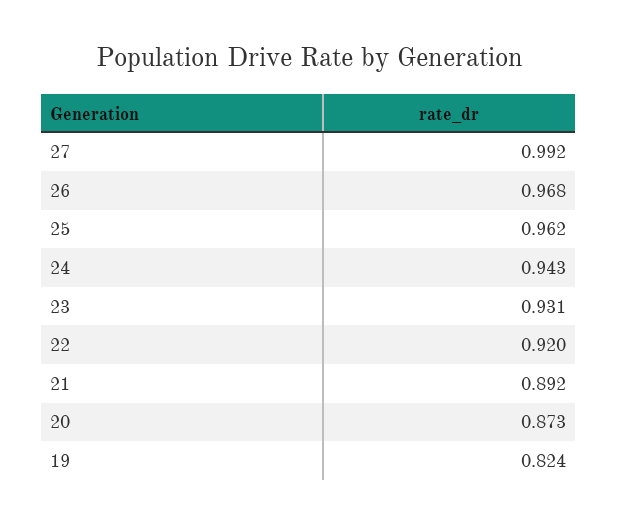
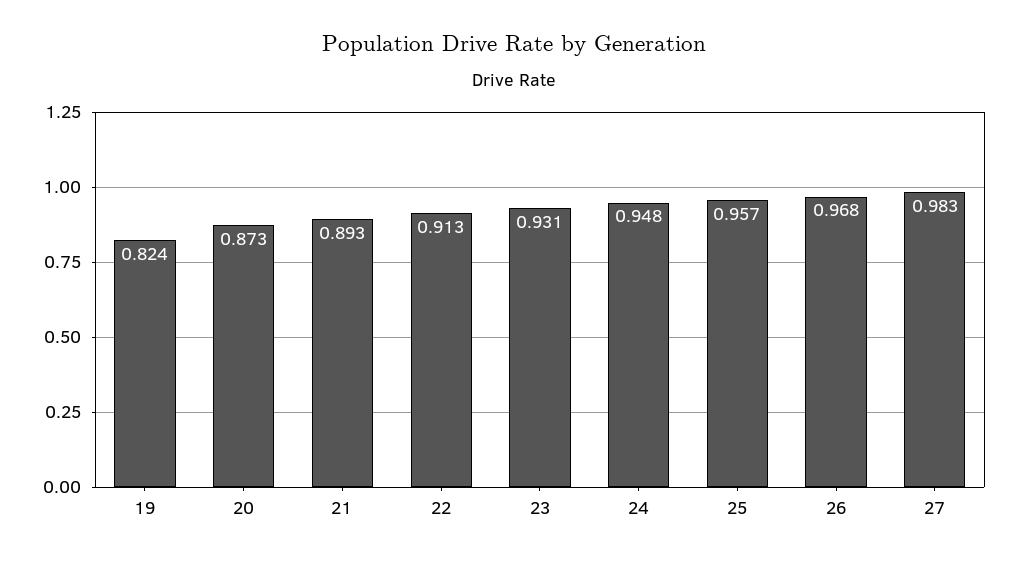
27: 0.992 -> 0.983
25: 0.962 -> 0.957
24: 0.943 -> 0.948
22: 0.92 -> 0.913
21: 0.892 -> 0.893

